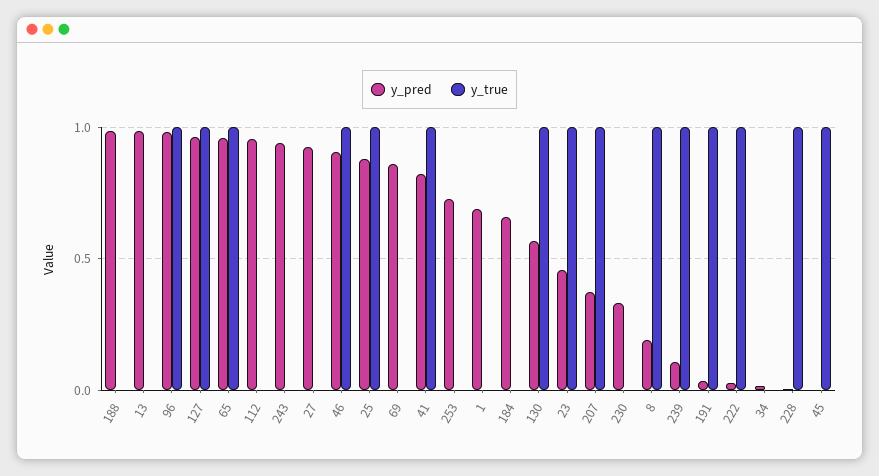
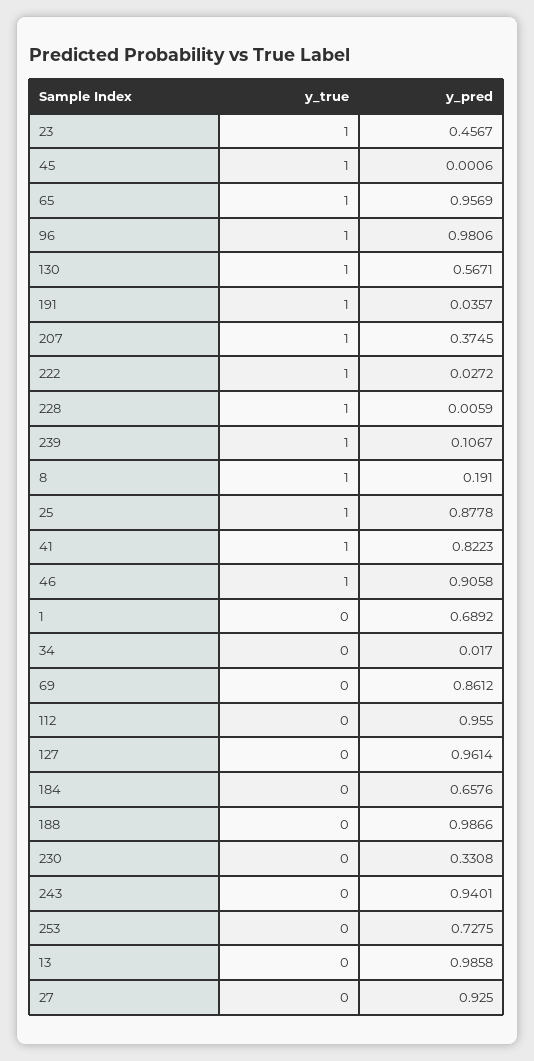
y_true, 127: 1 -> 0

